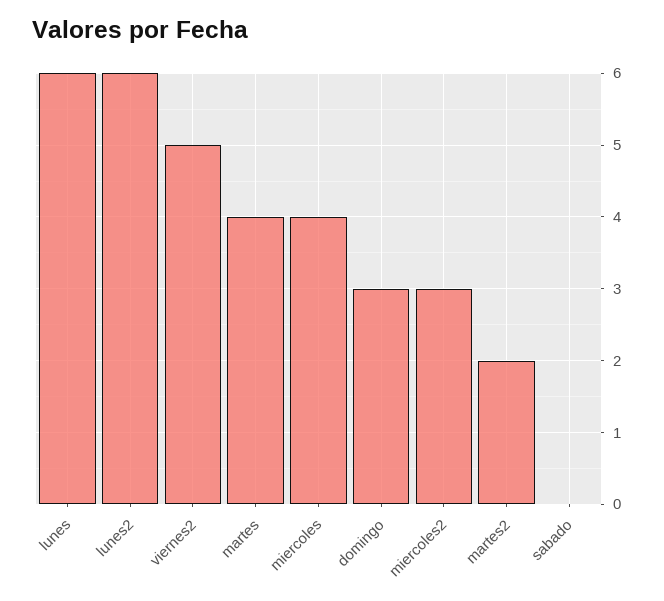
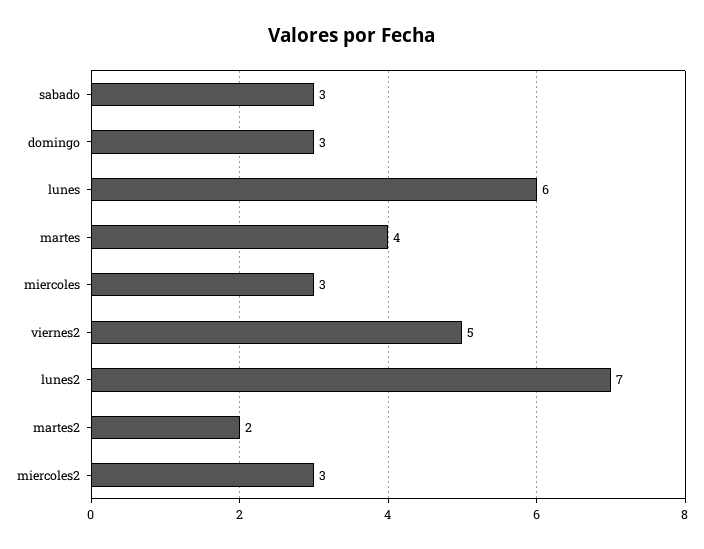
lunes2: 6 -> 7
miercoles: 4 -> 3
sabado: 0 -> 3

